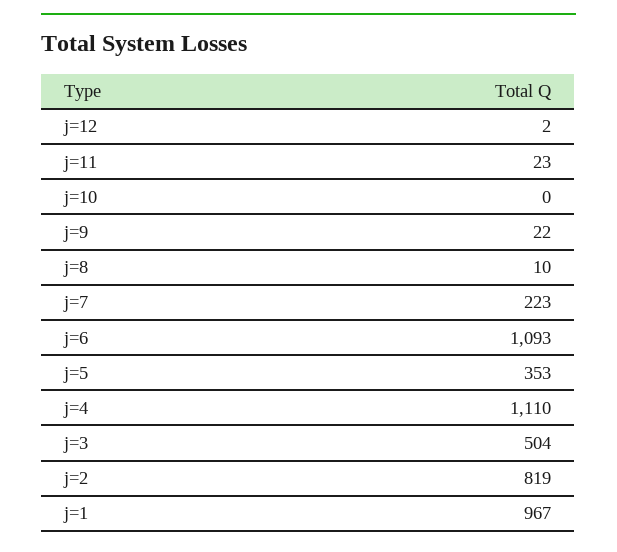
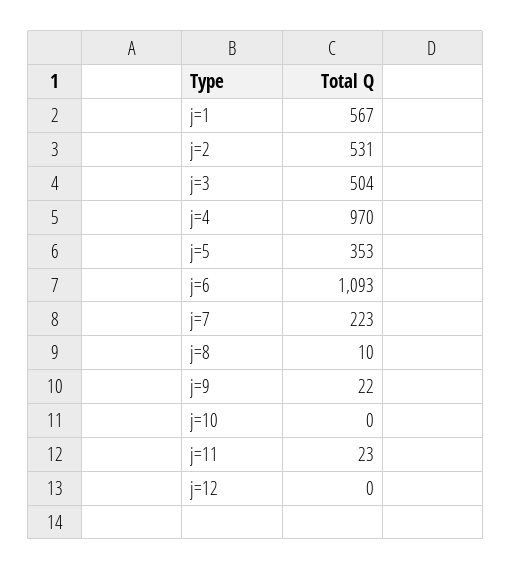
j=12: 2 -> 0
j=4: 1110 -> 970
j=2: 819 -> 531
j=1: 967 -> 567

